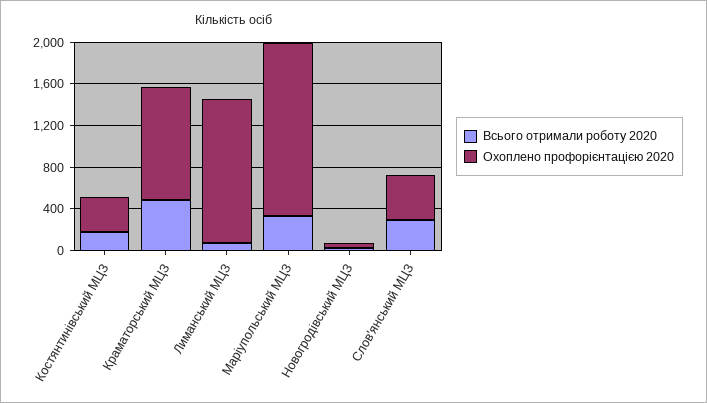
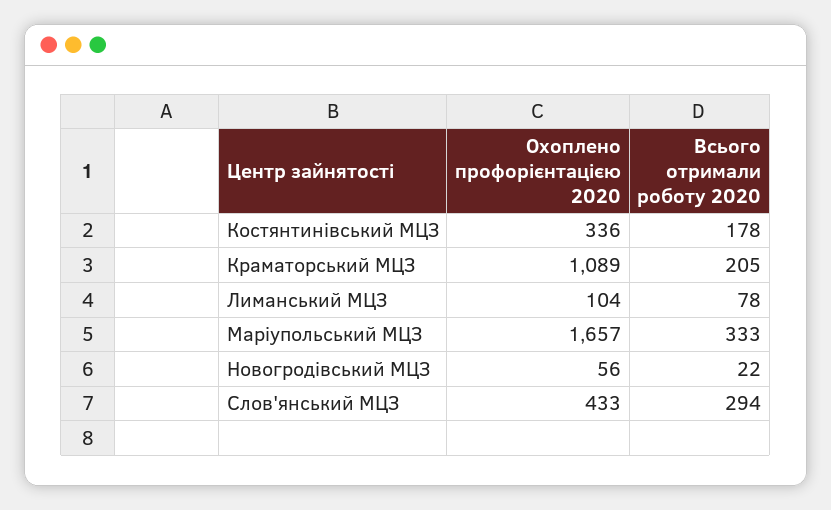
Всього отримали роботу 2020, Краматорський МЦЗ: 500 -> 205
Охоплено профорієнтацією 2020, Лиманський МЦЗ: 1400 -> 104

